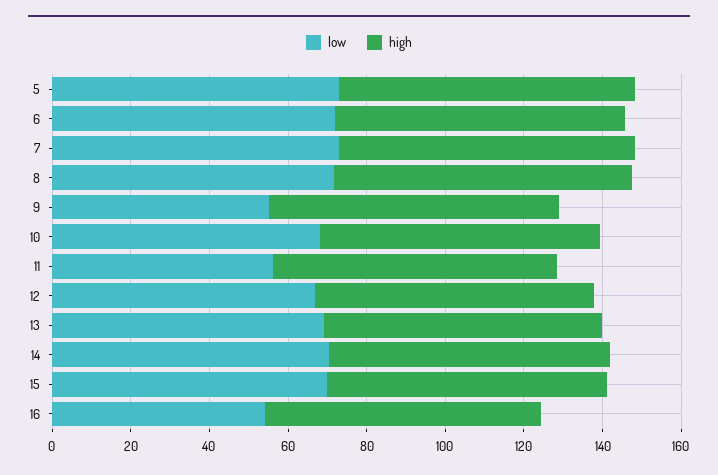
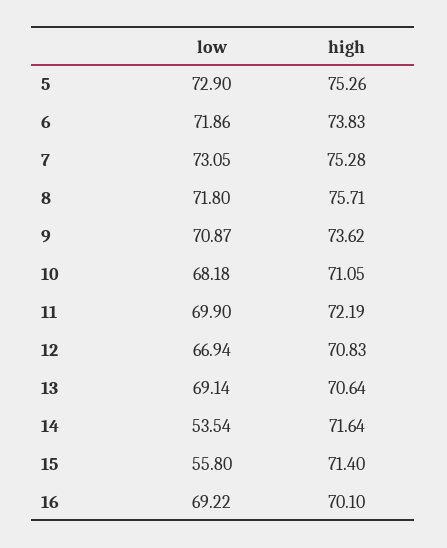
low, 9: 55 -> 70.87
low, 11: 55 -> 69.9
low, 14: 70 -> 53.54
low, 15: 70 -> 55.8
low, 16: 55 -> 69.22

